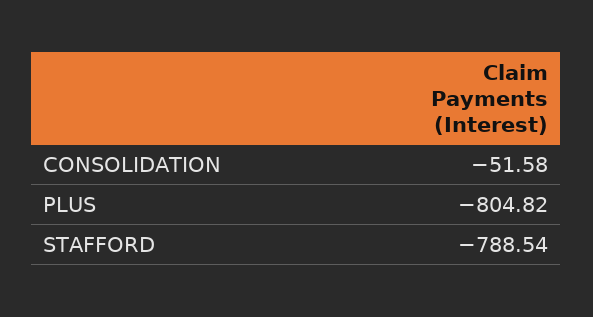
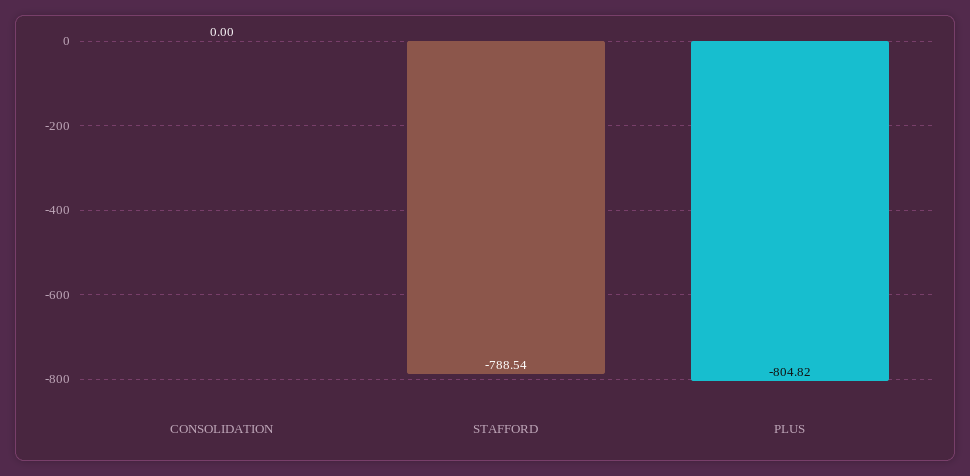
CONSOLIDATION: -51.58 -> 0

